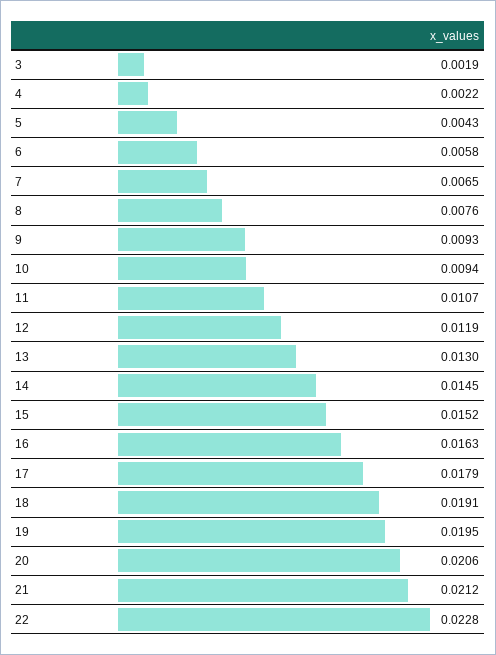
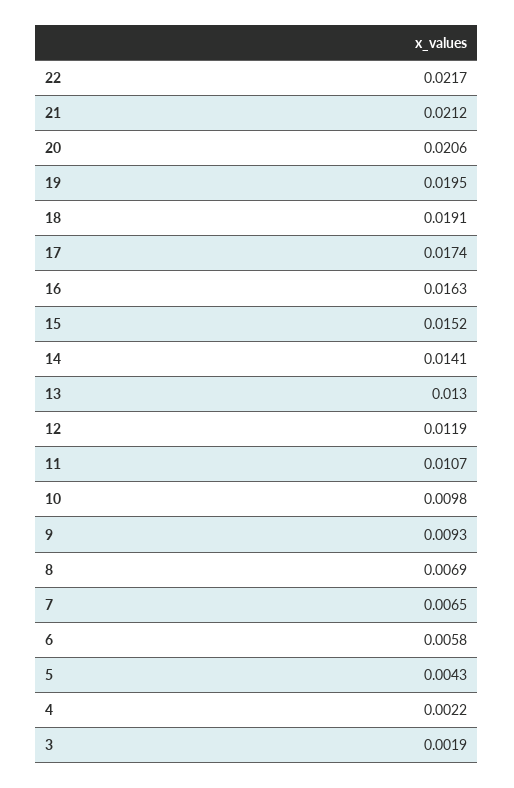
8: 0.0076 -> 0.0069
10: 0.0094 -> 0.0098
14: 0.0145 -> 0.0141
17: 0.0179 -> 0.0174
22: 0.0228 -> 0.0217

